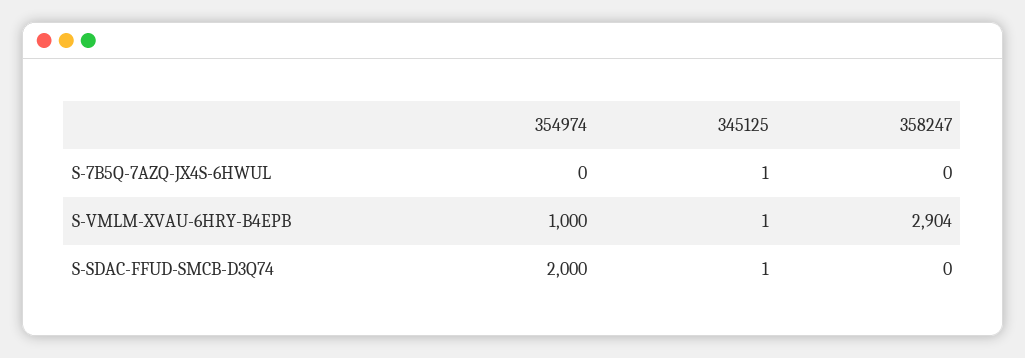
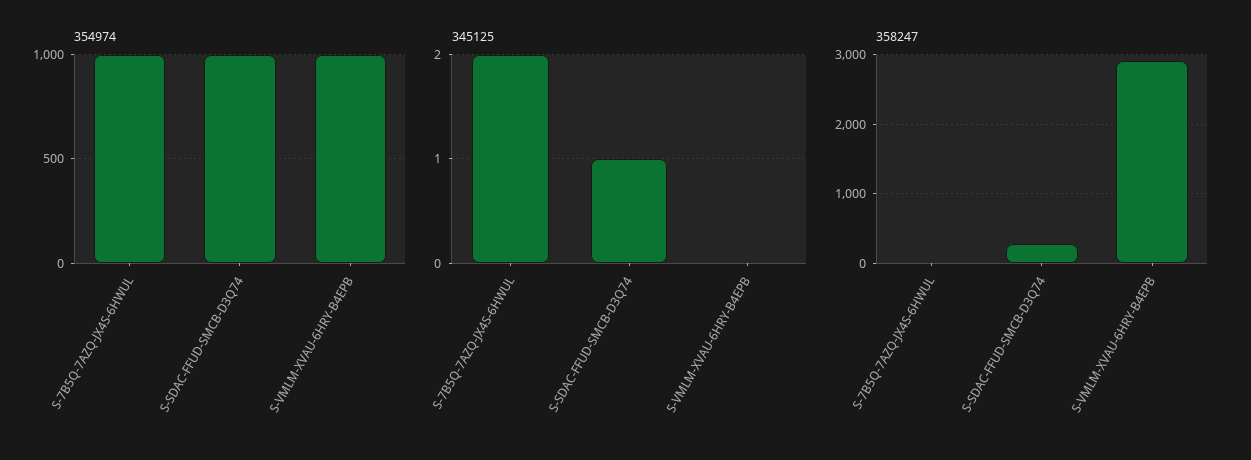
354974, S-7B5Q-7AZQ-JX4S-6HWUL: 0 -> 1000
345125, S-7B5Q-7AZQ-JX4S-6HWUL: 1 -> 2
345125, S-VMLM-XVAU-6HRY-B4EPB: 1 -> 0
354974, S-SDAC-FFUD-SMCB-D3Q74: 2000 -> 1000
358247, S-SDAC-FFUD-SMCB-D3Q74: 0 -> 300

